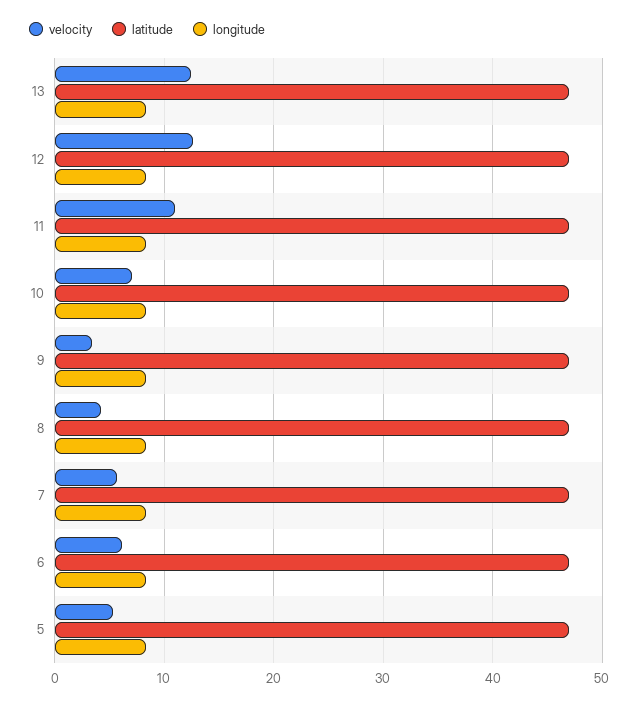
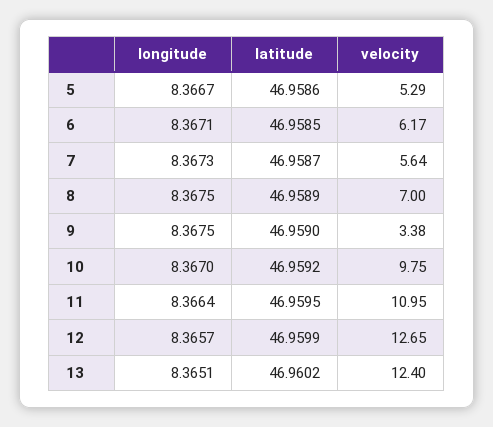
velocity, 10: 7 -> 9.75
velocity, 8: 4 -> 7

